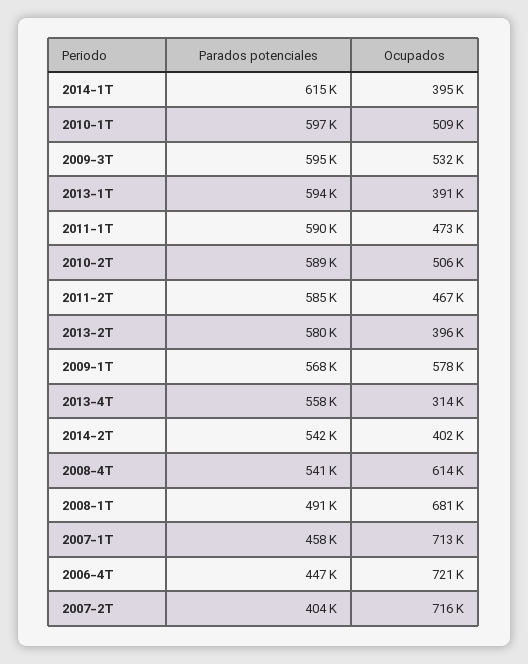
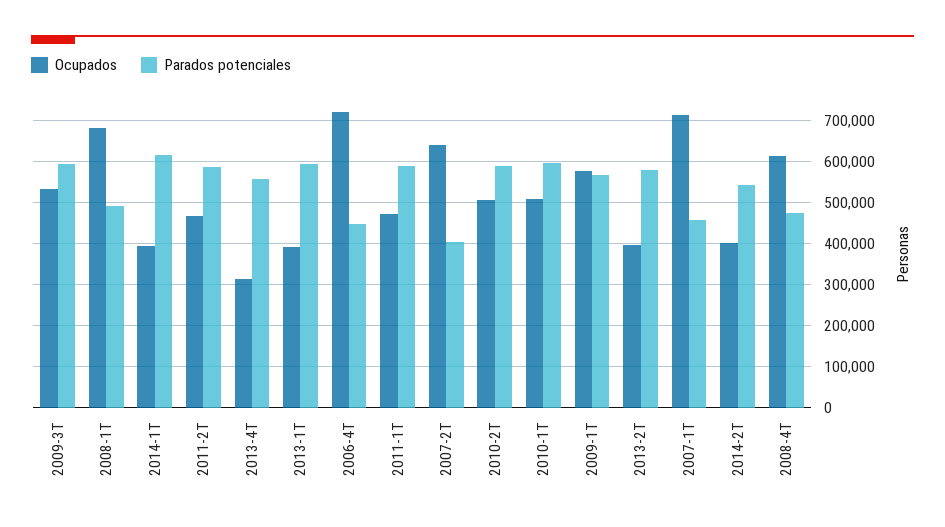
Parados potenciales, 2008-4T: 541000 -> 480000
Ocupados, 2007-2T: 716000 -> 640000

